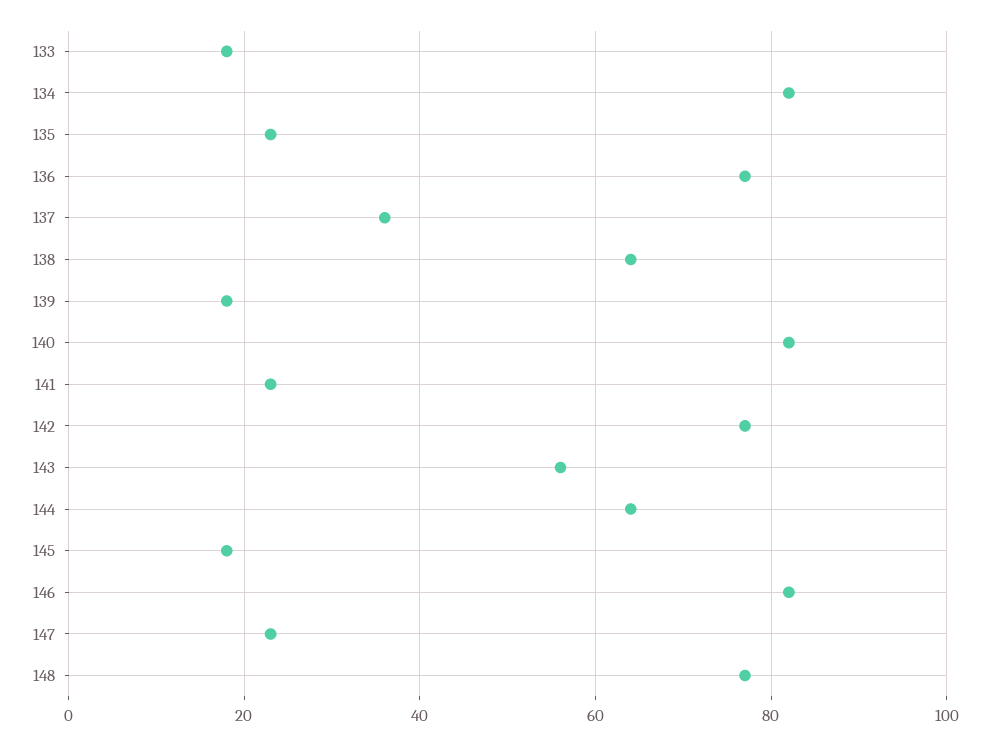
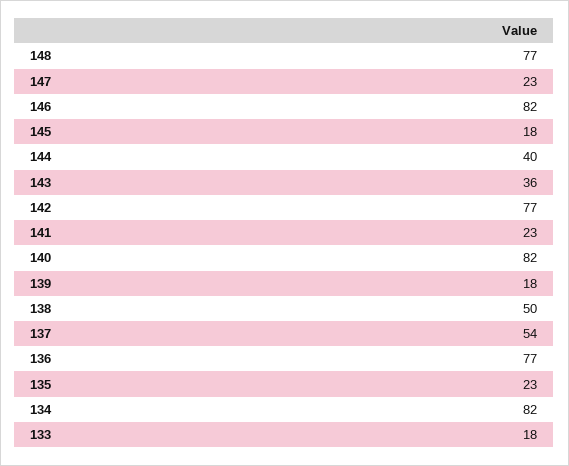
137: 35 -> 54
138: 65 -> 50
143: 55 -> 36
144: 65 -> 40

